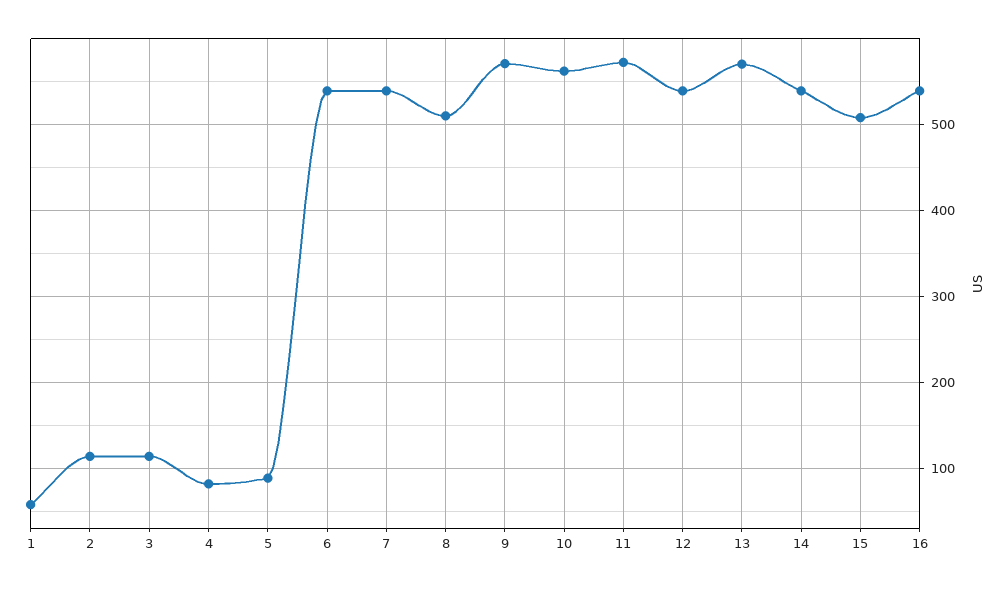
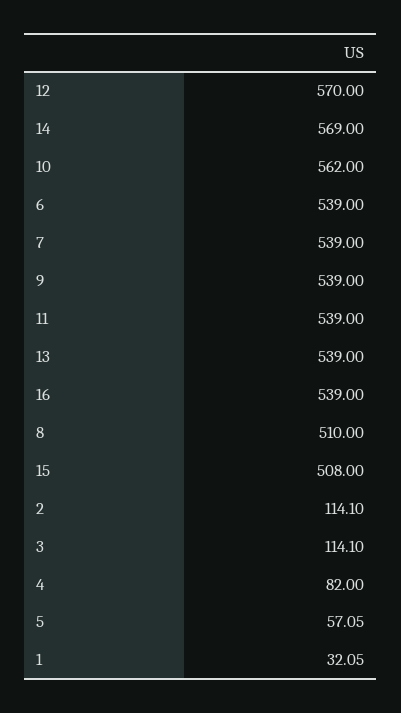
1: 60 -> 32.05
5: 90 -> 57.05
9: 570 -> 539
11: 570 -> 539
12: 540 -> 570
13: 570 -> 539
14: 540 -> 569

